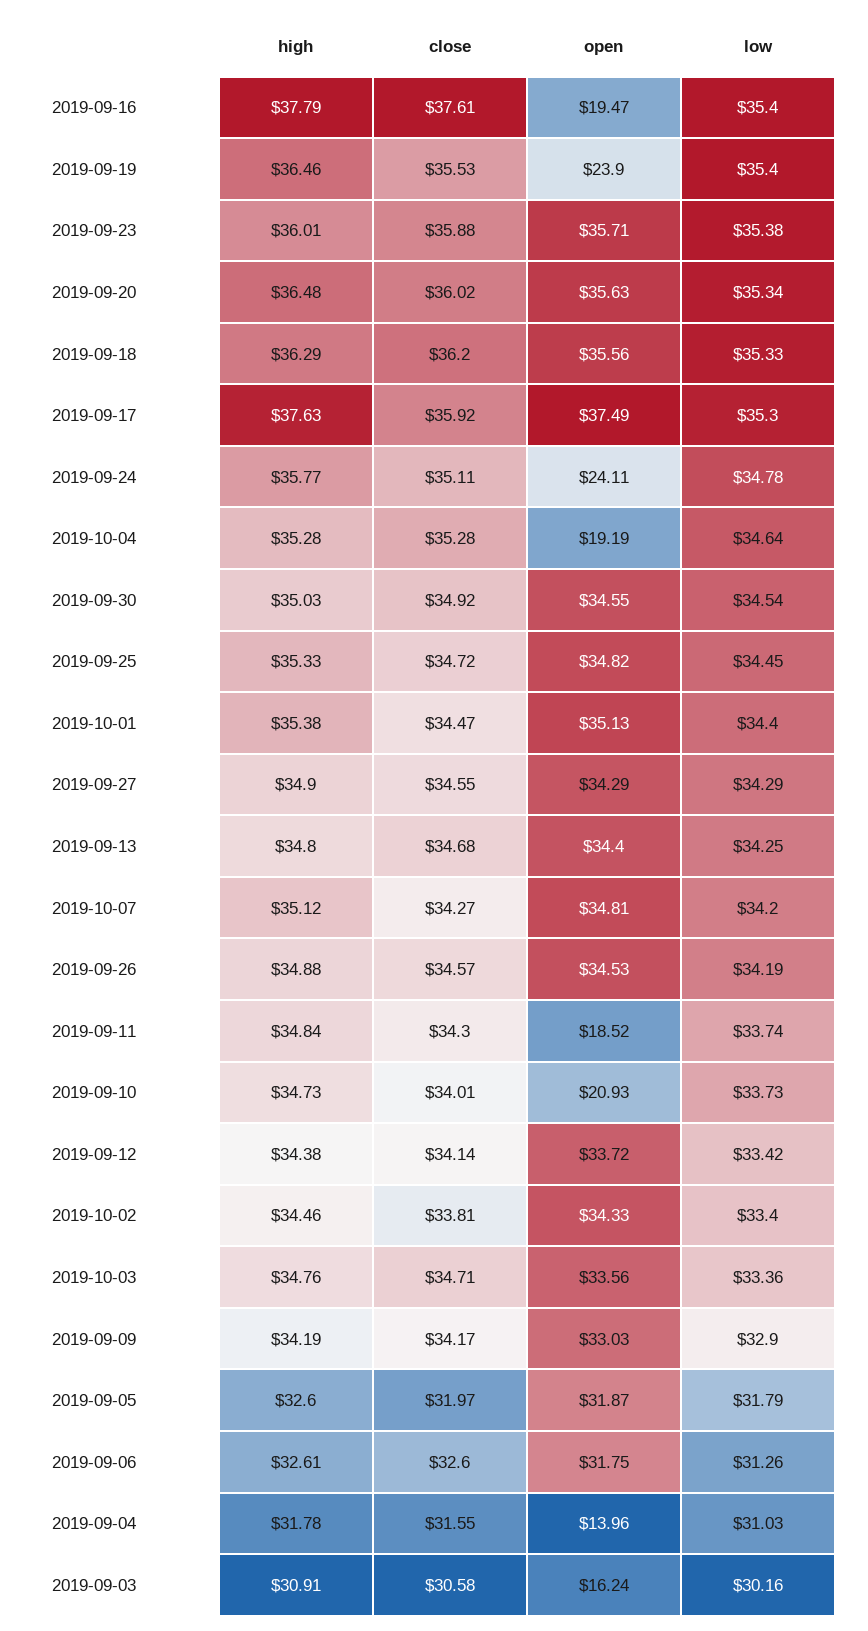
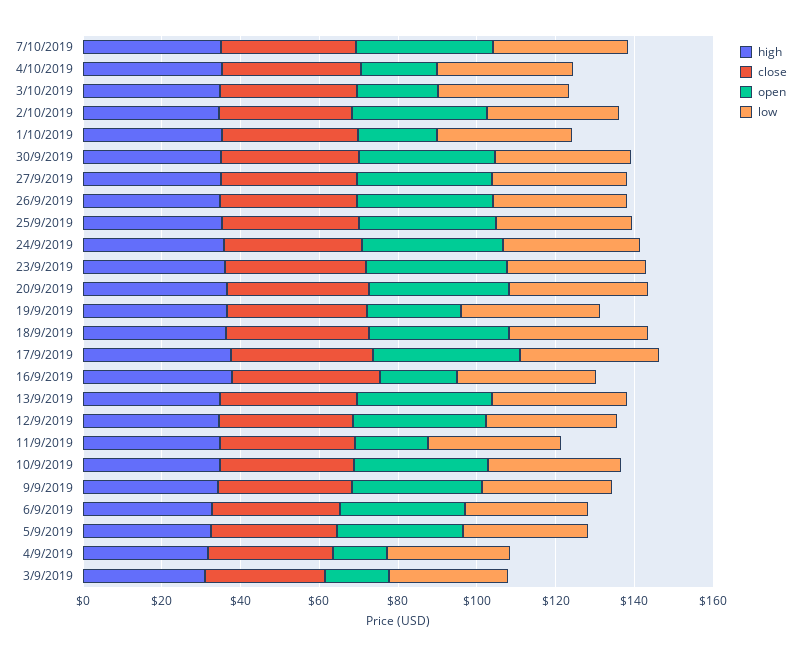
open, 2019-09-24: 24.11 -> 35
open, 2019-10-01: 35.13 -> 20
open, 2019-09-10: 20.93 -> 35
open, 2019-10-03: 33.56 -> 20

